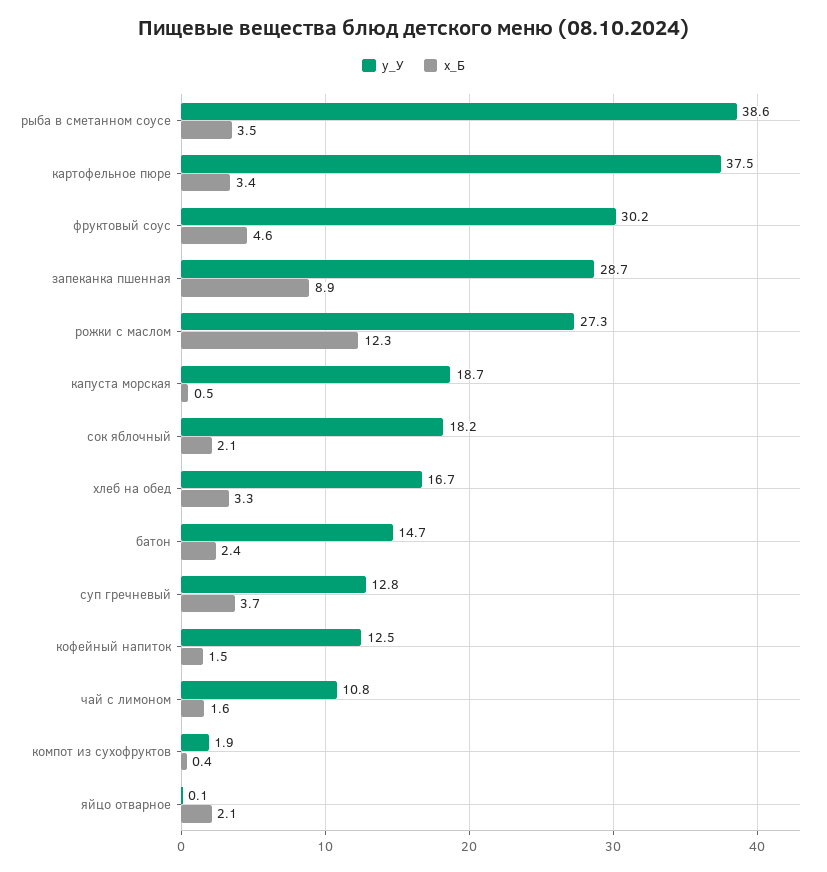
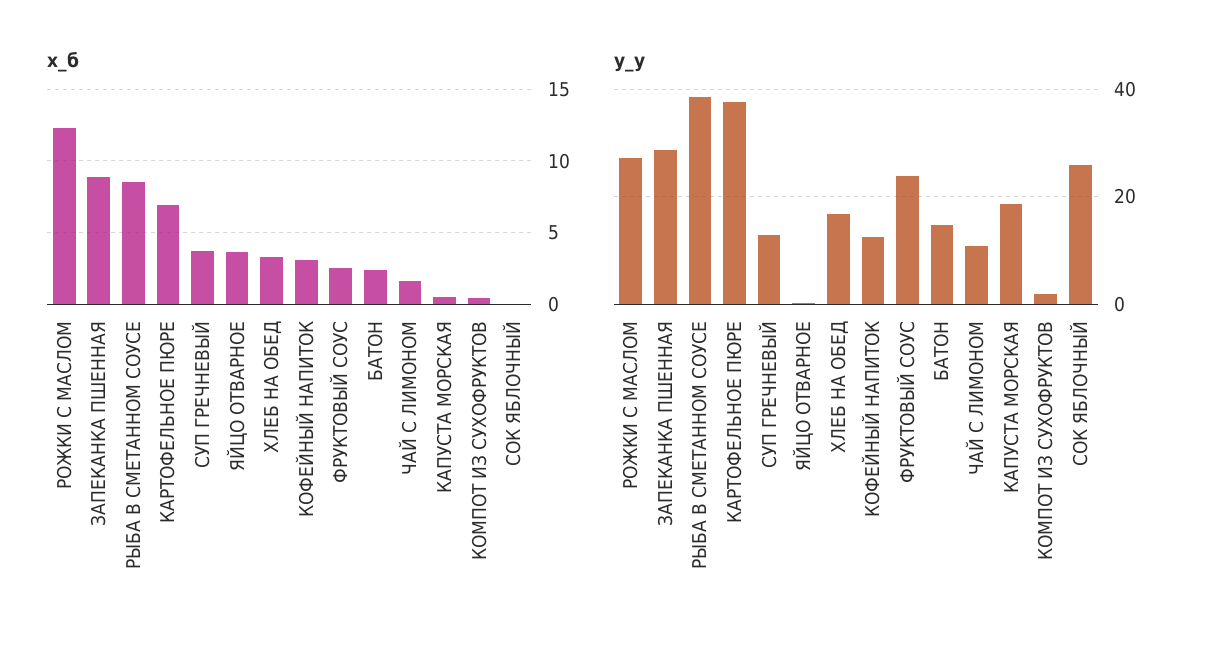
x_Б, рыба в сметанном соусе: 3.5 -> 8.5
x_Б, картофельное пюре: 3.4 -> 7
y_У, фруктовый соус: 30.2 -> 24
x_Б, фруктовый соус: 4.6 -> 2.5
y_У, сок яблочный: 18.2 -> 26
x_Б, сок яблочный: 2.1 -> 0
x_Б, кофейный напиток: 1.5 -> 3
x_Б, яйцо отварное: 2.1 -> 3.5

